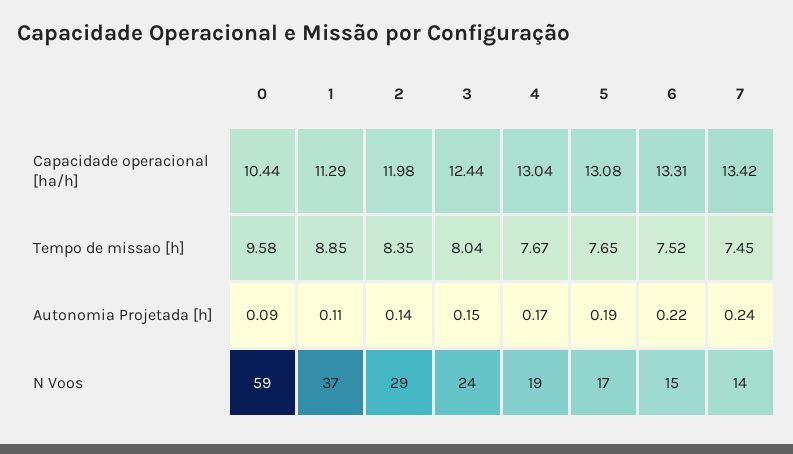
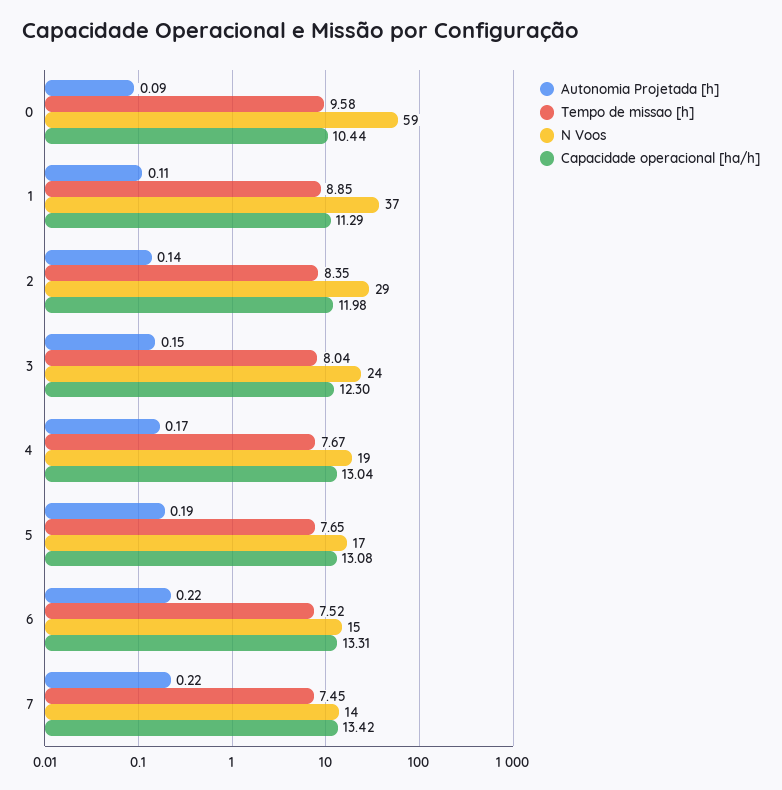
Capacidade operacional [ha/h], 3: 12.44 -> 12.3
Autonomia Projetada [h], 7: 0.24 -> 0.22

